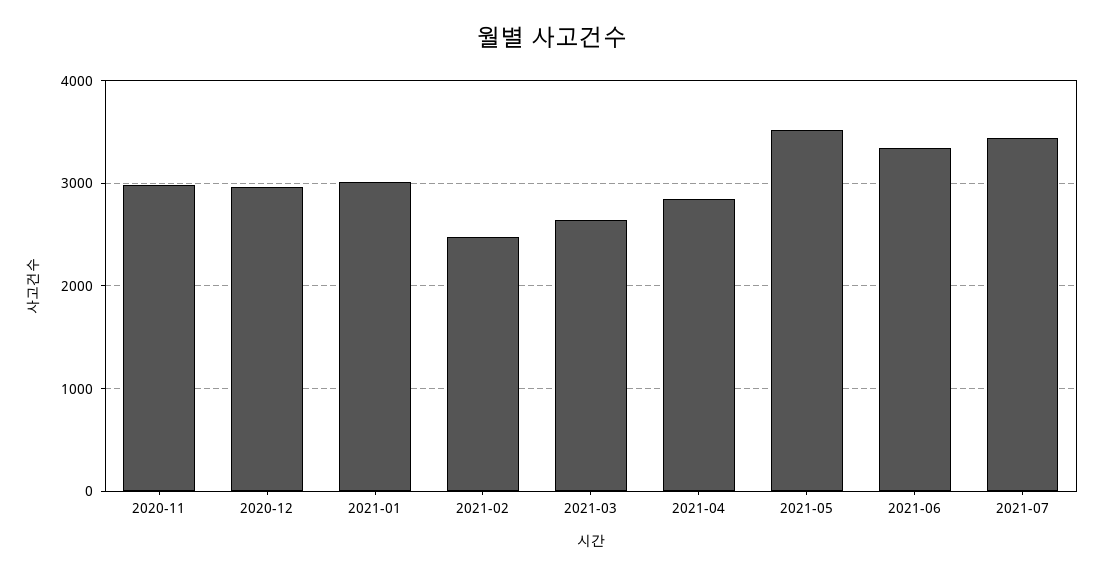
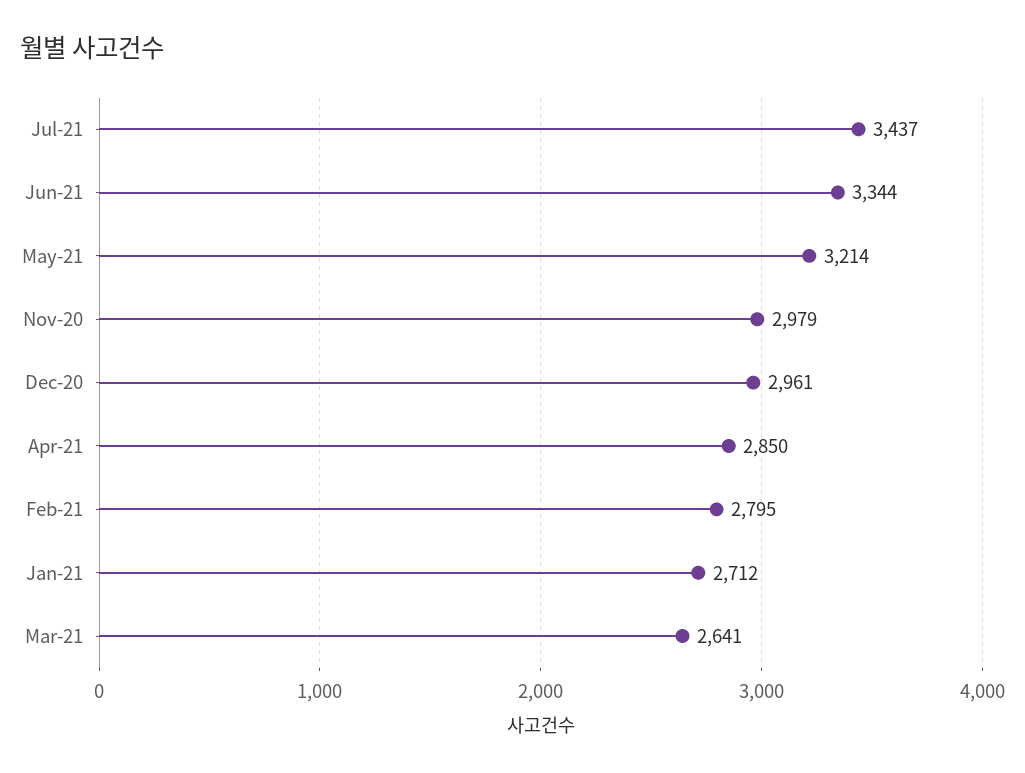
2021-01: 3000 -> 2712
2021-02: 2500 -> 2795
2021-05: 3500 -> 3214

